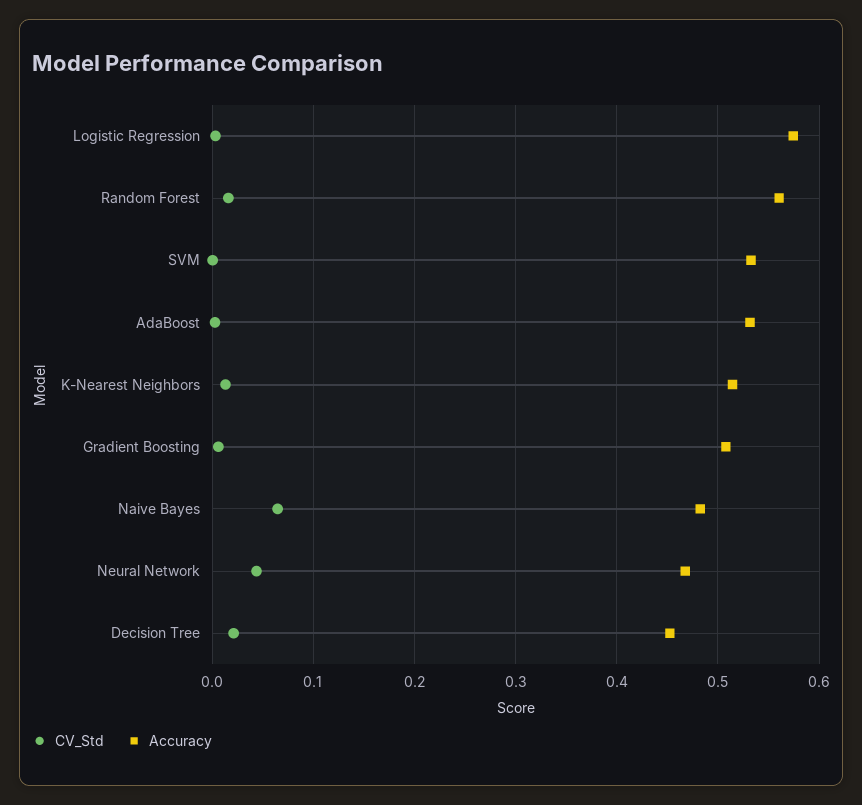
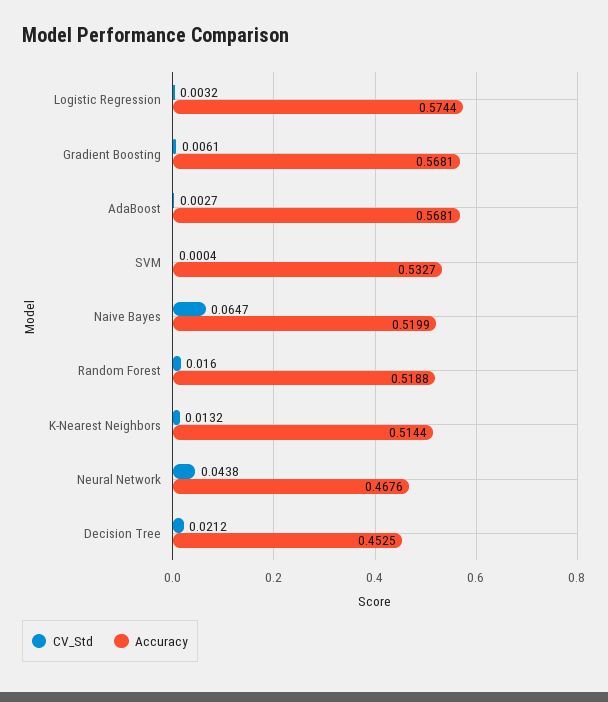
Accuracy, Random Forest: 0.56 -> 0.5188
Accuracy, AdaBoost: 0.53 -> 0.5681
Accuracy, Gradient Boosting: 0.51 -> 0.5681
Accuracy, Naive Bayes: 0.48 -> 0.5199

